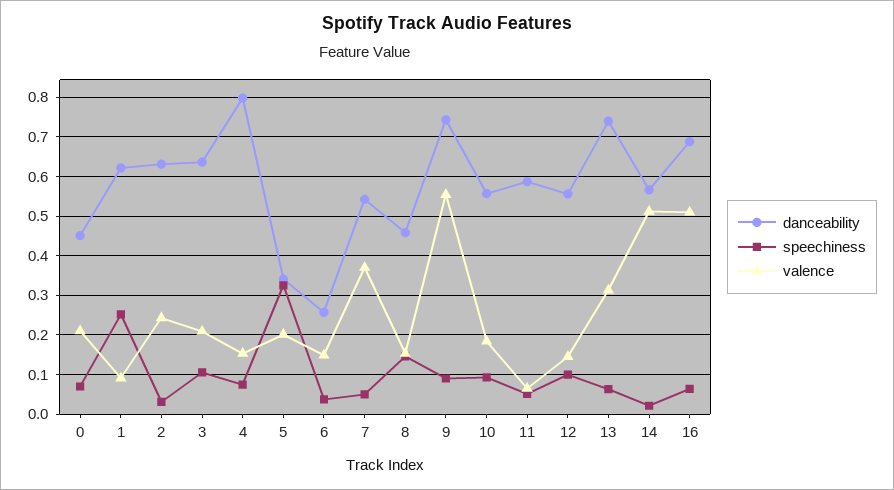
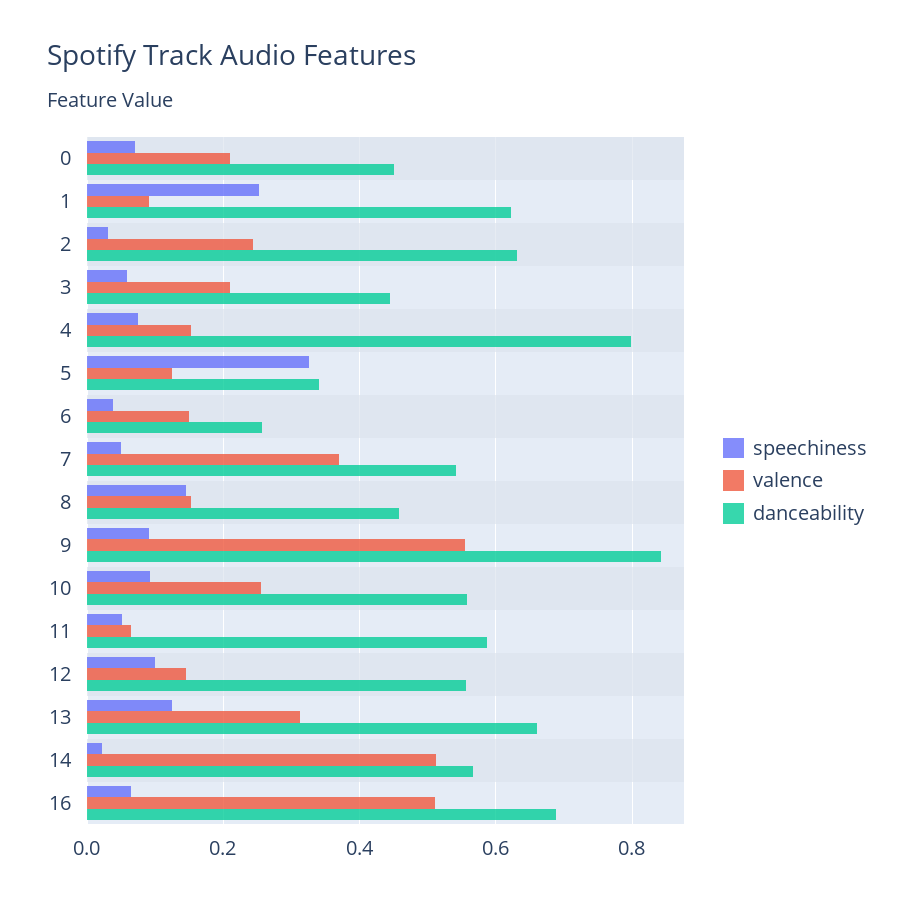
danceability, 3: 0.64 -> 0.44
speechiness, 3: 0.1 -> 0.06
valence, 5: 0.2 -> 0.12
danceability, 9: 0.74 -> 0.84
valence, 10: 0.18 -> 0.26
danceability, 13: 0.74 -> 0.66
speechiness, 13: 0.06 -> 0.12

